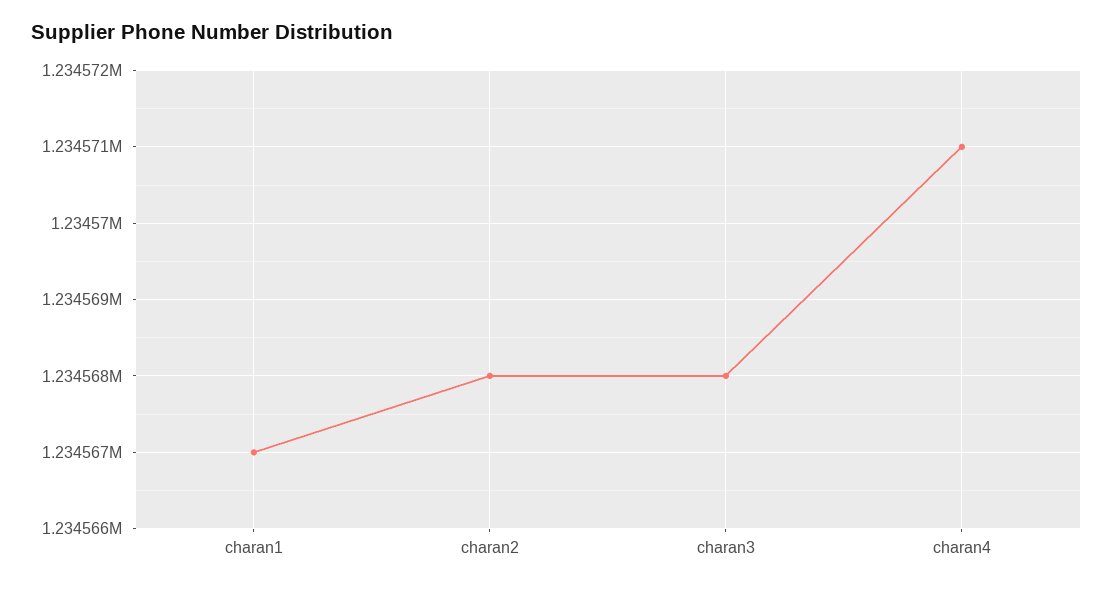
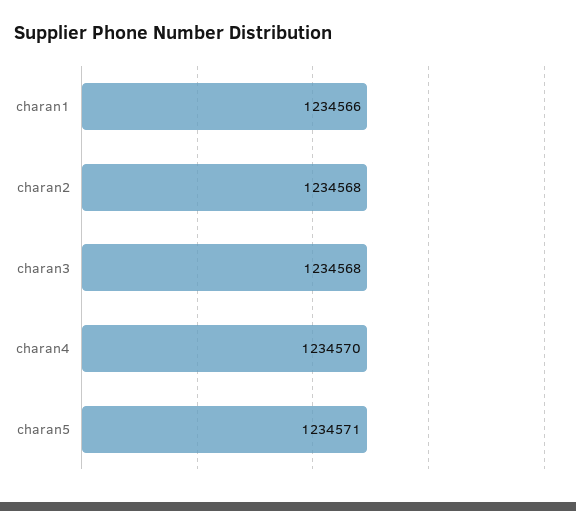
charan1: 1234567 -> 1234566
charan4: 1234571 -> 1234570
charan5: none -> 1234571

